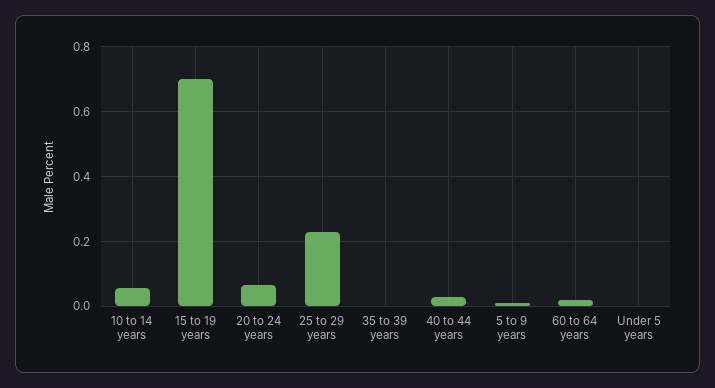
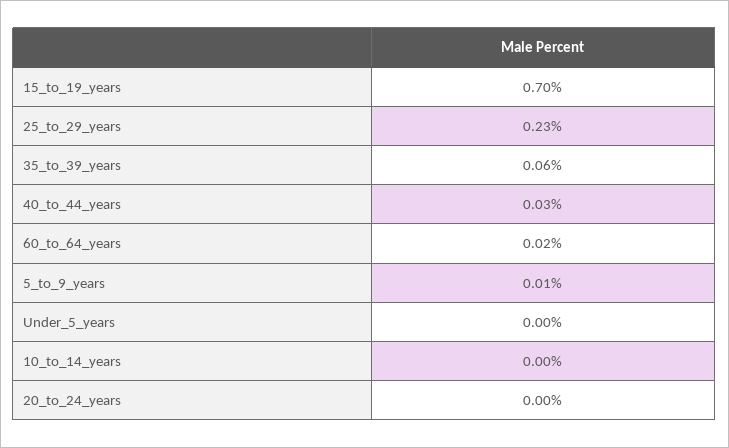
10 to 14 years: 0.06 -> 0
20 to 24 years: 0.06 -> 0
35 to 39 years: 0 -> 0.06

